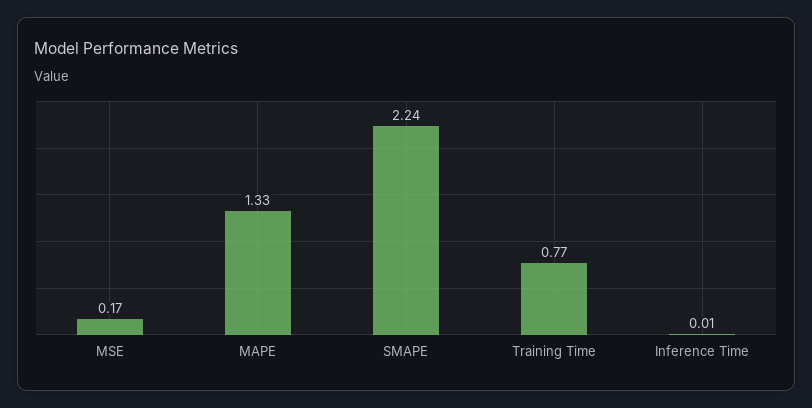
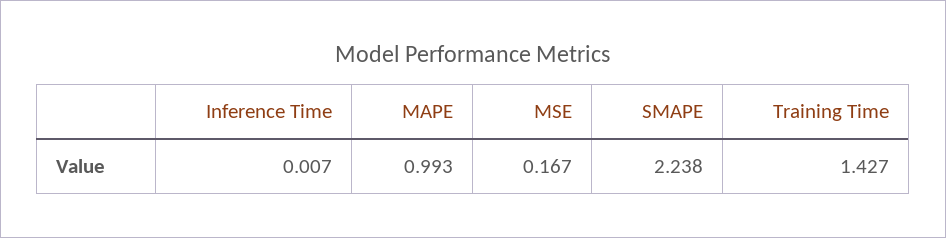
MAPE: 1.33 -> 0.993
Training Time: 0.77 -> 1.427

